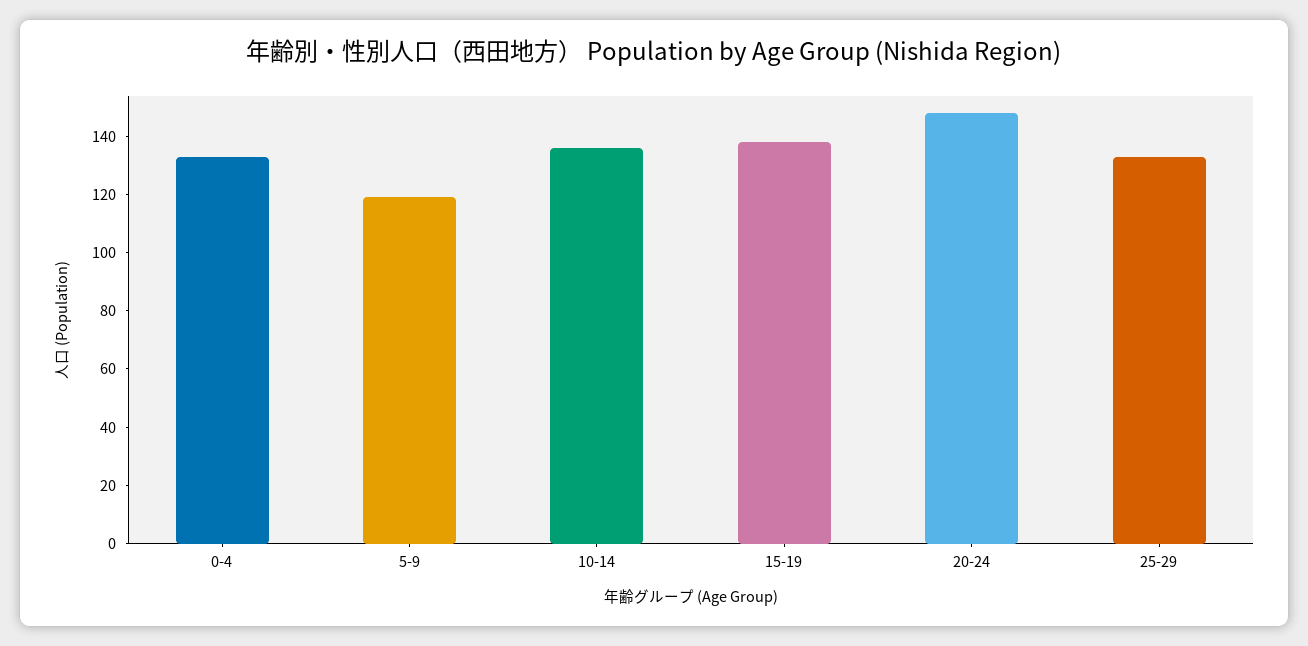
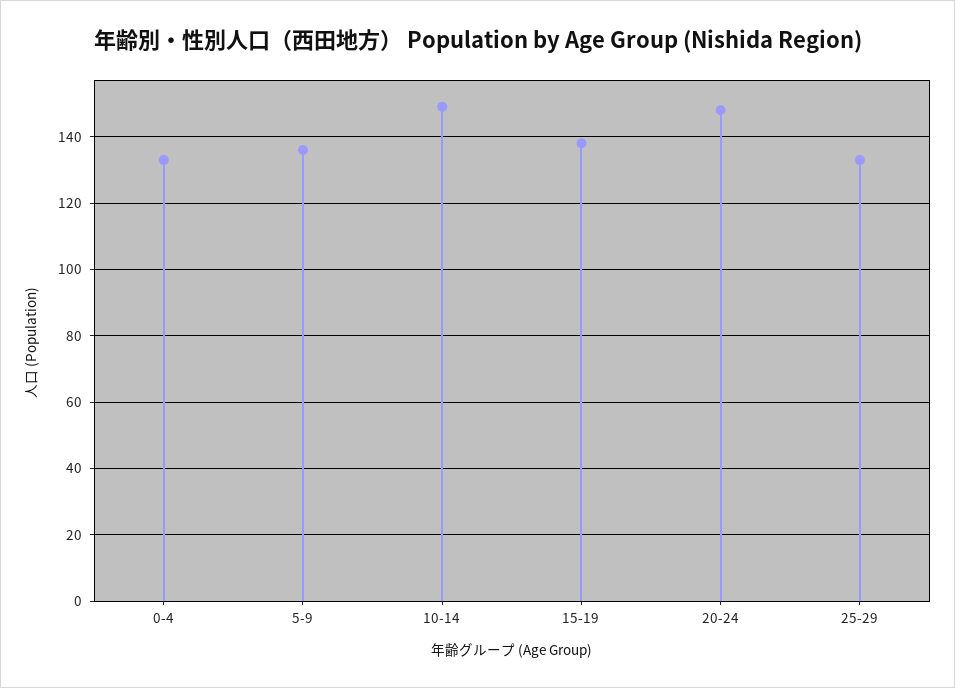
5-9: 120 -> 135
10-14: 135 -> 150

